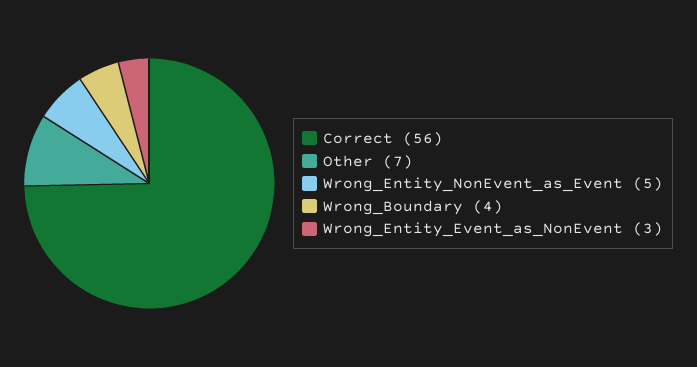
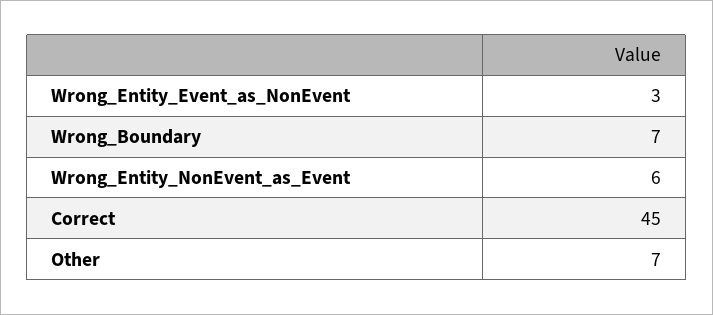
Correct: 56 -> 45
Wrong_Entity_NonEvent_as_Event: 5 -> 6
Wrong_Boundary: 4 -> 7

